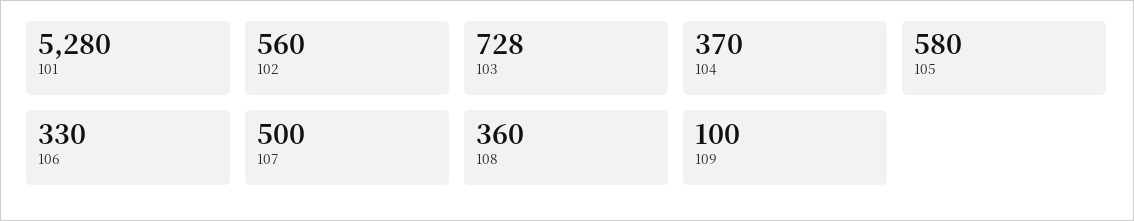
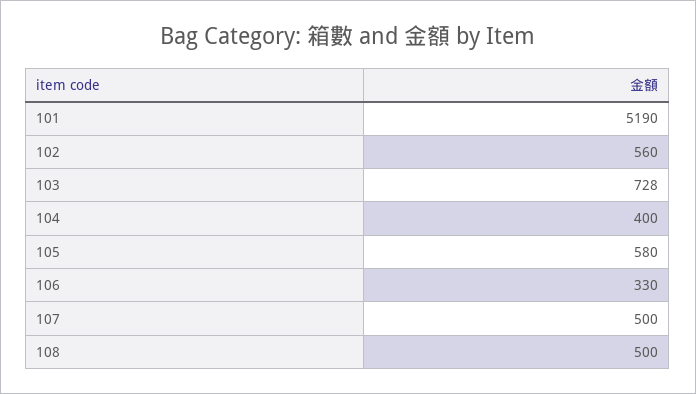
101: 5280 -> 5190
104: 370 -> 400
108: 360 -> 500
109: 100 -> none

